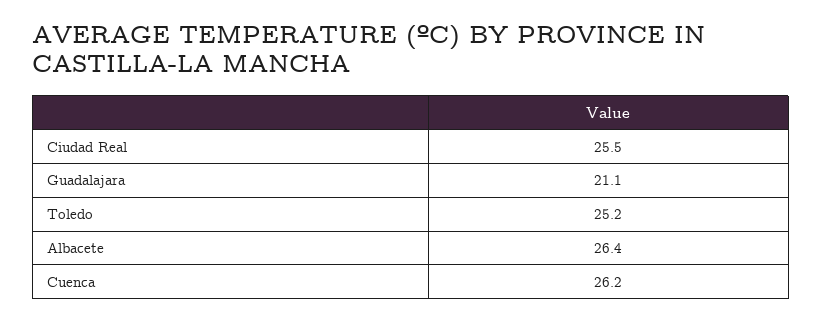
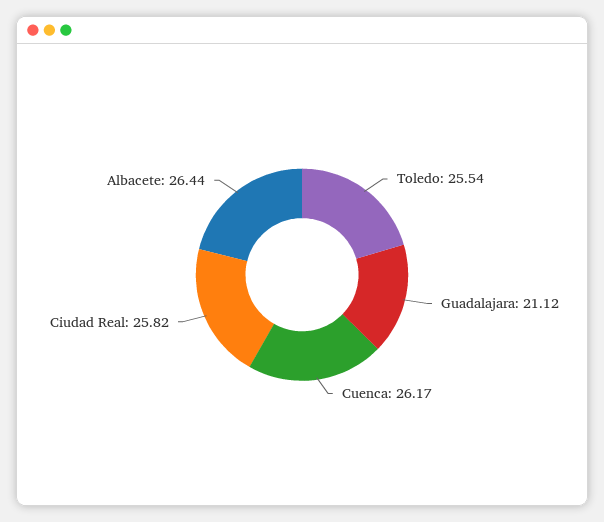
Ciudad Real: 25.5 -> 25.82
Toledo: 25.2 -> 25.54

